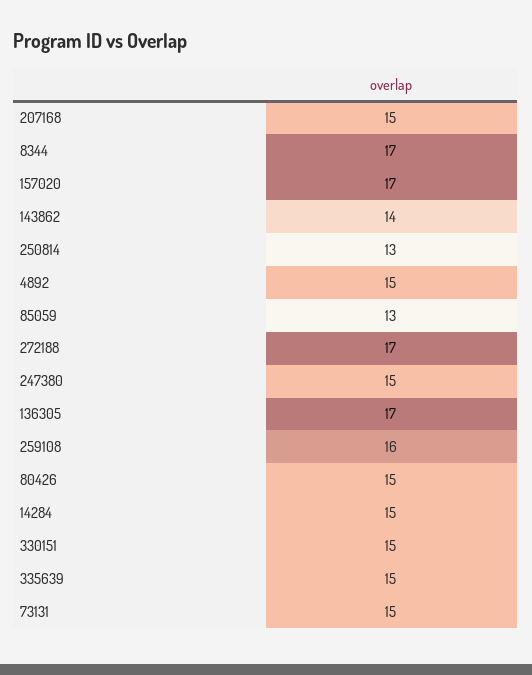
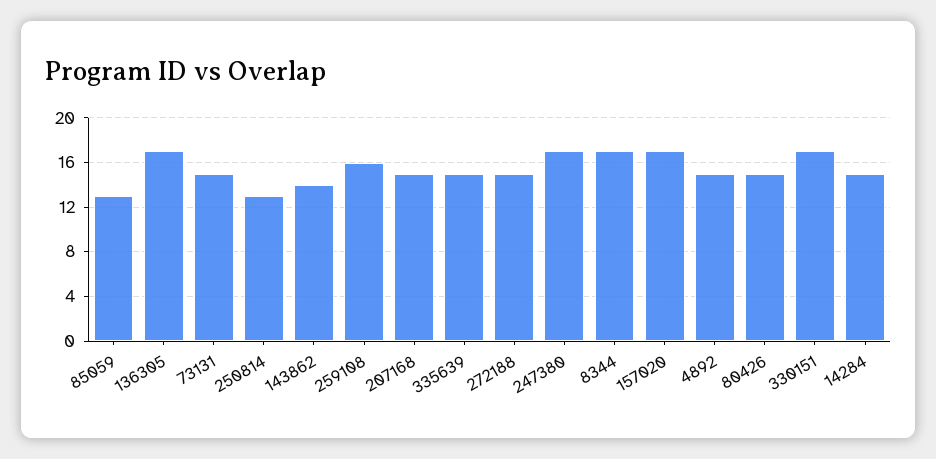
272188: 17 -> 15
247380: 15 -> 17
330151: 15 -> 17

